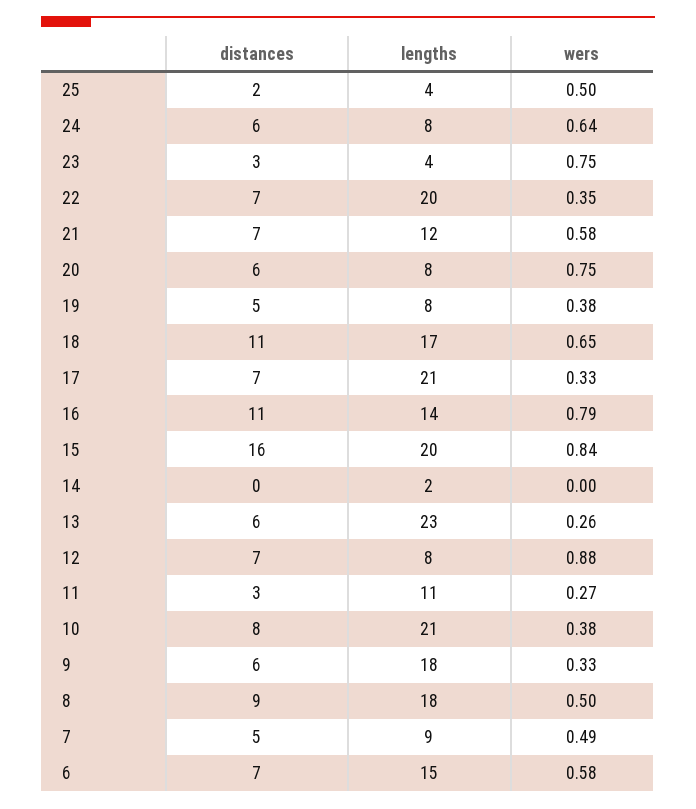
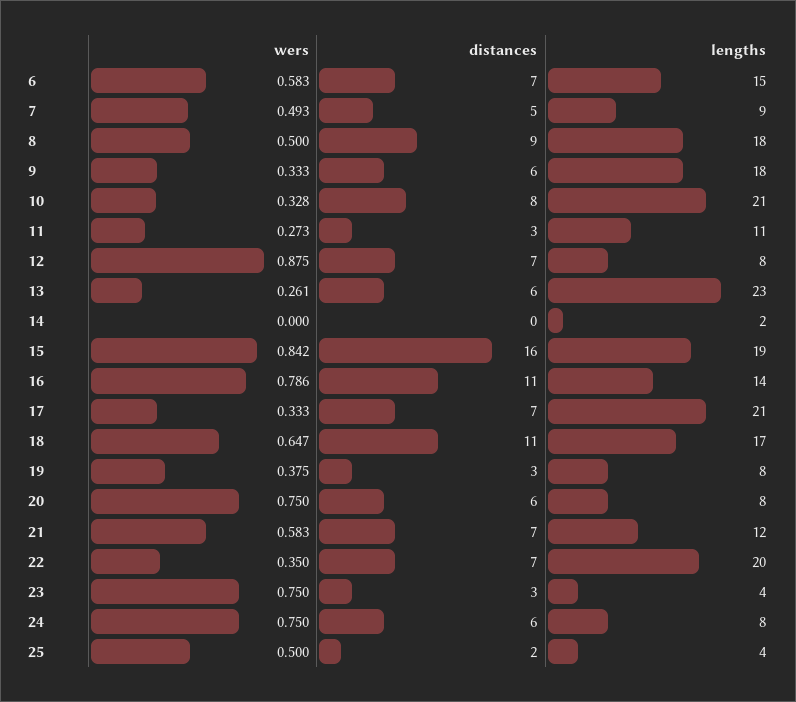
wers, 24: 0.64 -> 0.75
distances, 19: 5 -> 3
lengths, 15: 20 -> 19
wers, 10: 0.38 -> 0.328

